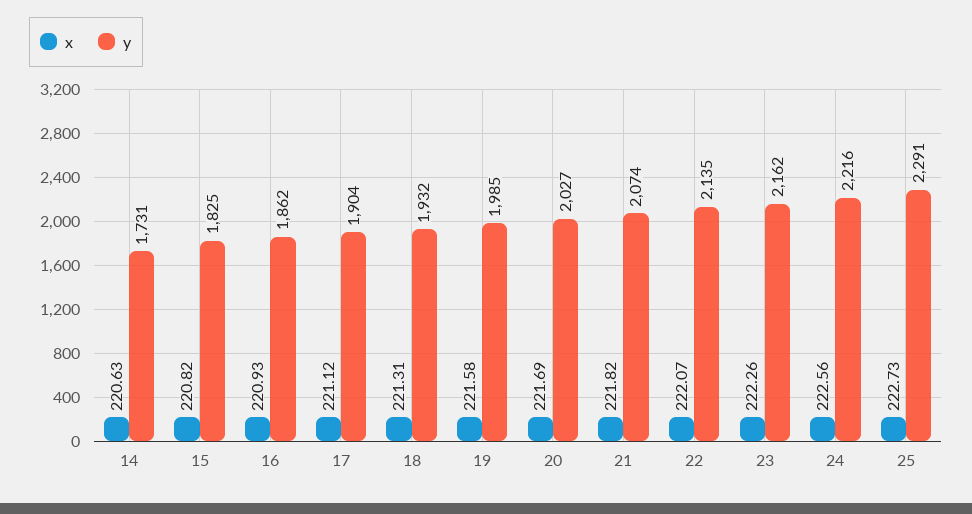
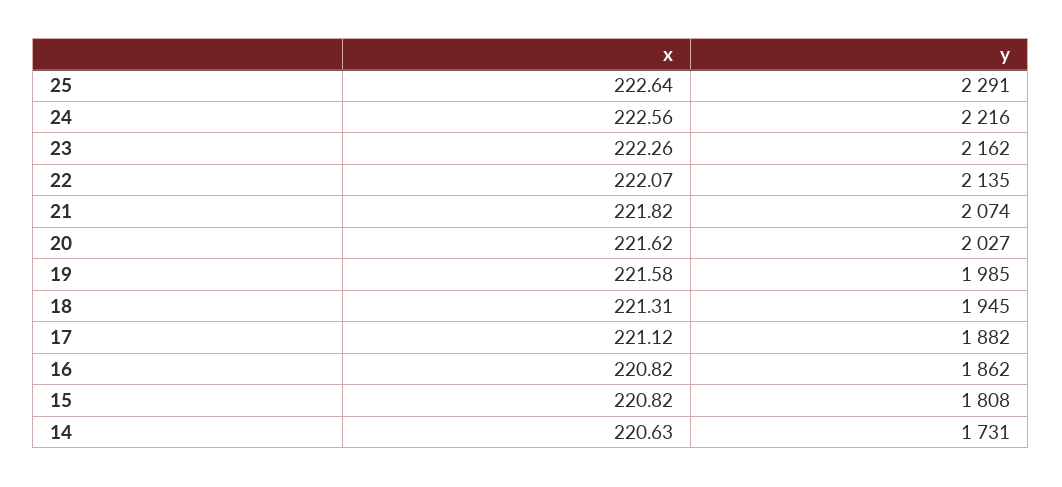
y, 15: 1825 -> 1808
x, 16: 220.93 -> 220.82
y, 17: 1904 -> 1882
y, 18: 1932 -> 1945
x, 20: 221.69 -> 221.62
x, 25: 222.73 -> 222.64

